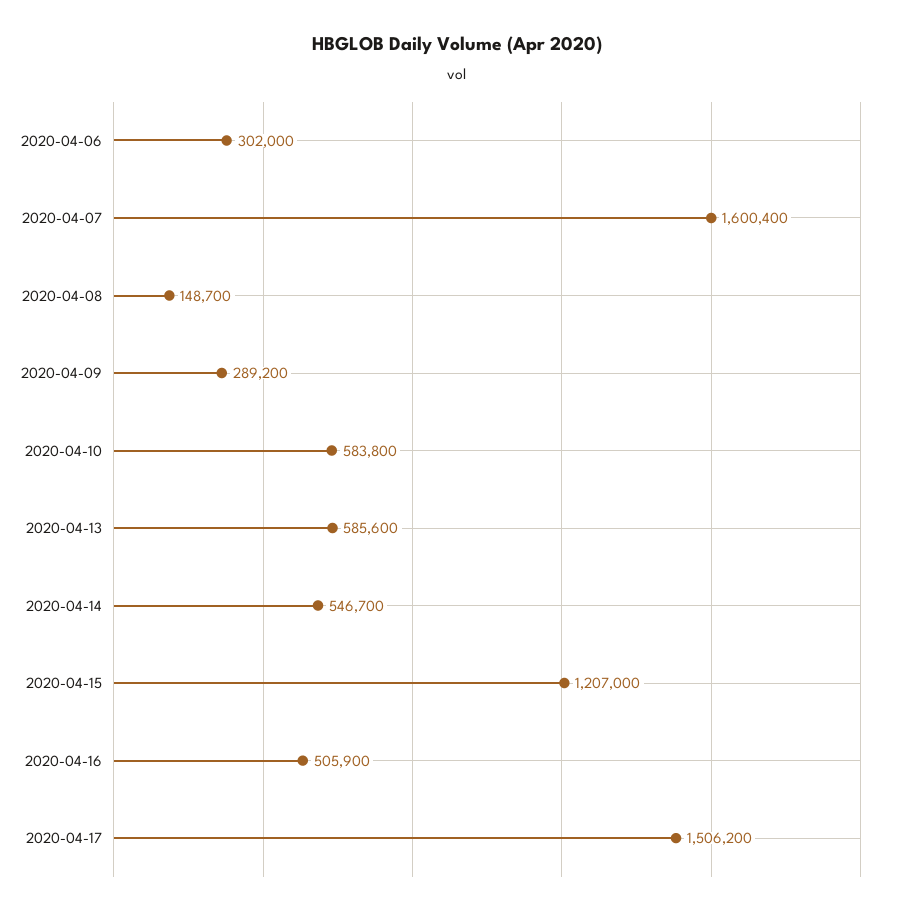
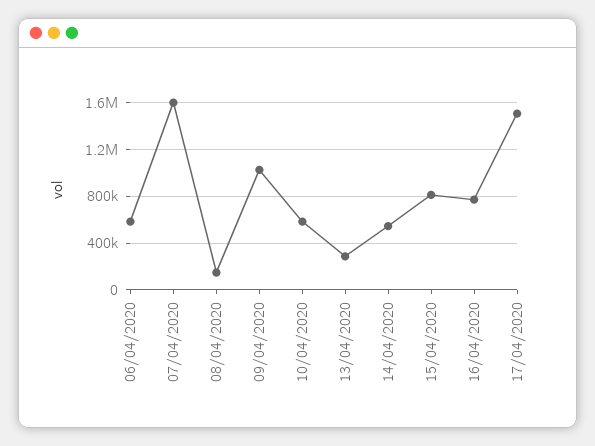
2020-04-06: 302000 -> 600000
2020-04-09: 289200 -> 1000000
2020-04-13: 585600 -> 300000
2020-04-15: 1207000 -> 800000
2020-04-16: 505900 -> 800000

